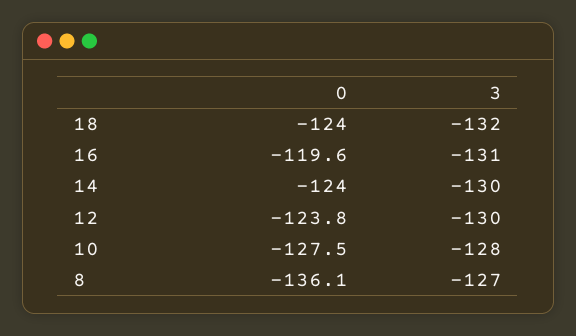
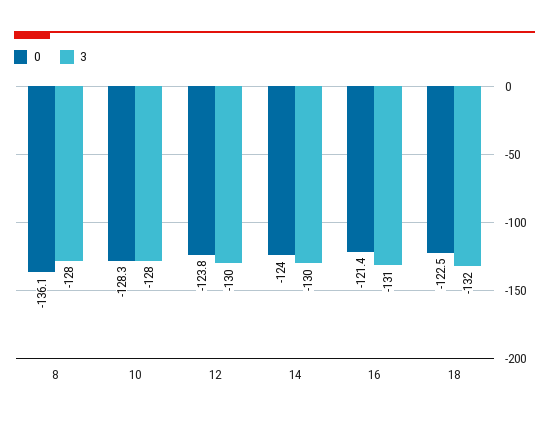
0, 18: -124 -> -122.5
0, 16: -119.6 -> -121.4
0, 10: -127.5 -> -128.3
3, 8: -127 -> -128

